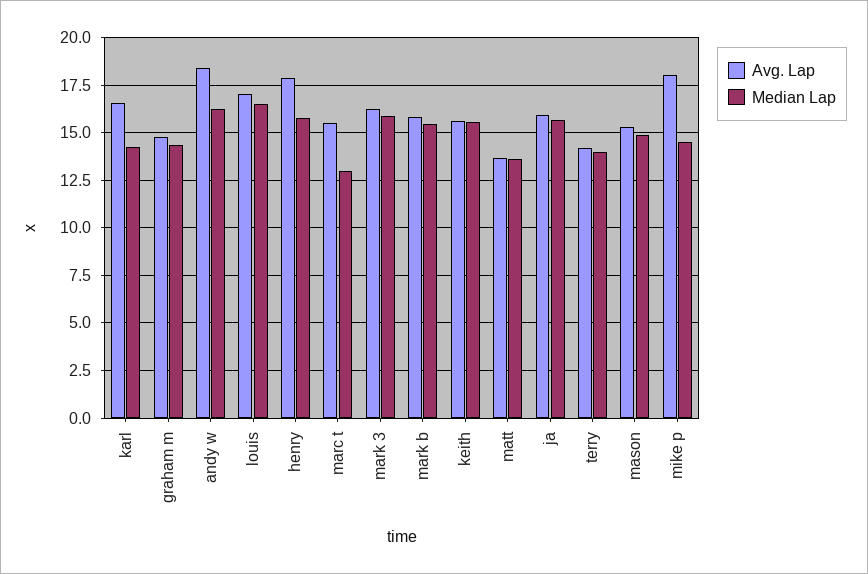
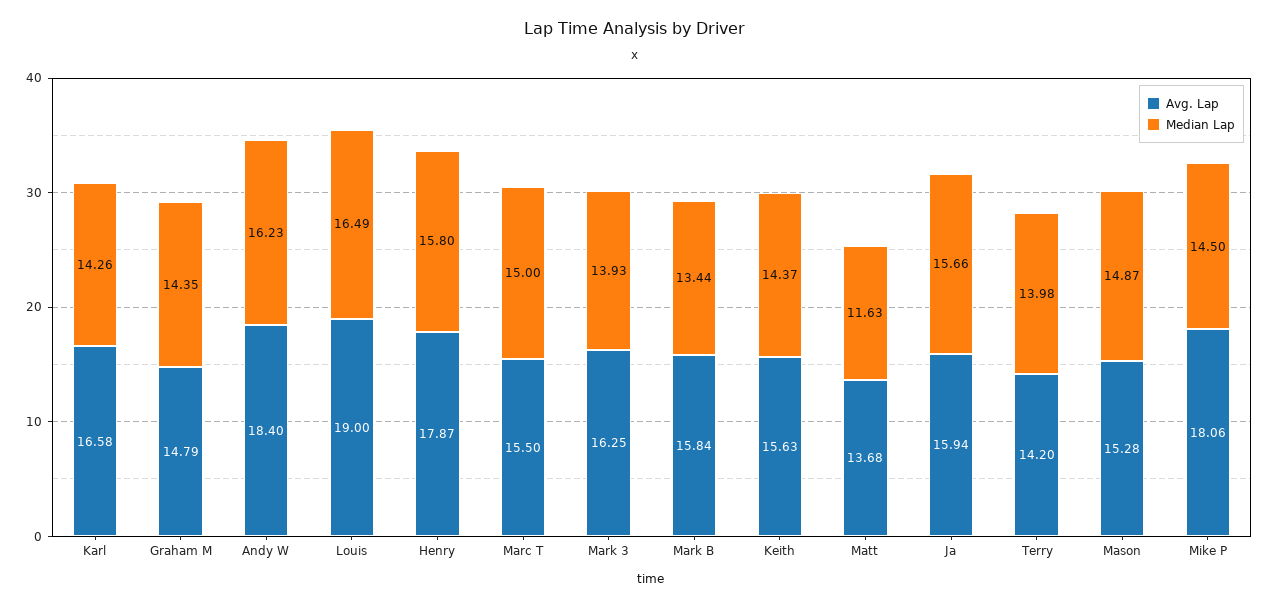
Avg. Lap, louis: 17 -> 19
Median Lap, marc t: 13 -> 15
Median Lap, mark 3: 16 -> 13.93
Median Lap, mark b: 15.5 -> 13.44
Median Lap, keith: 15.5 -> 14.37
Median Lap, matt: 13.5 -> 11.63

